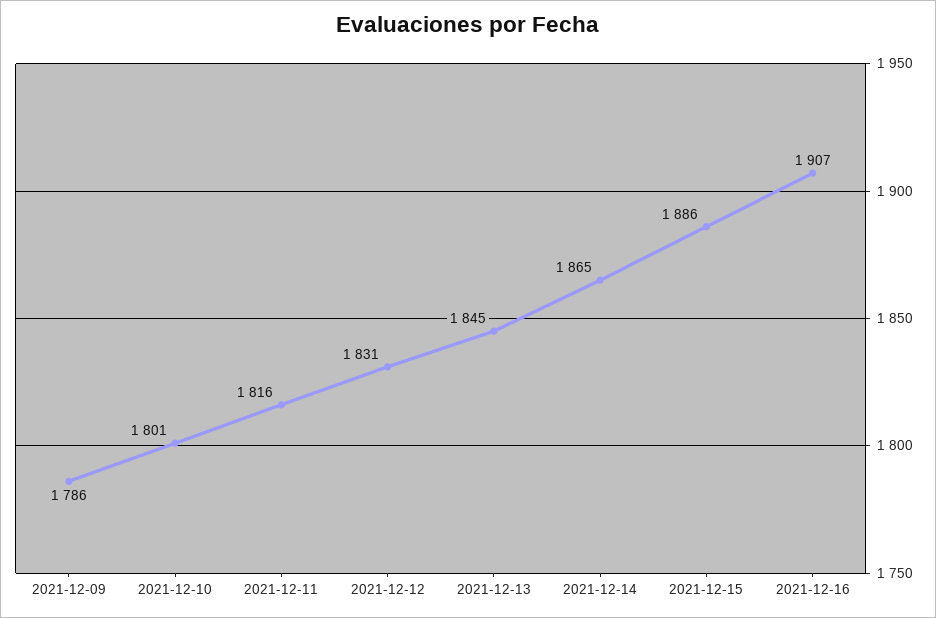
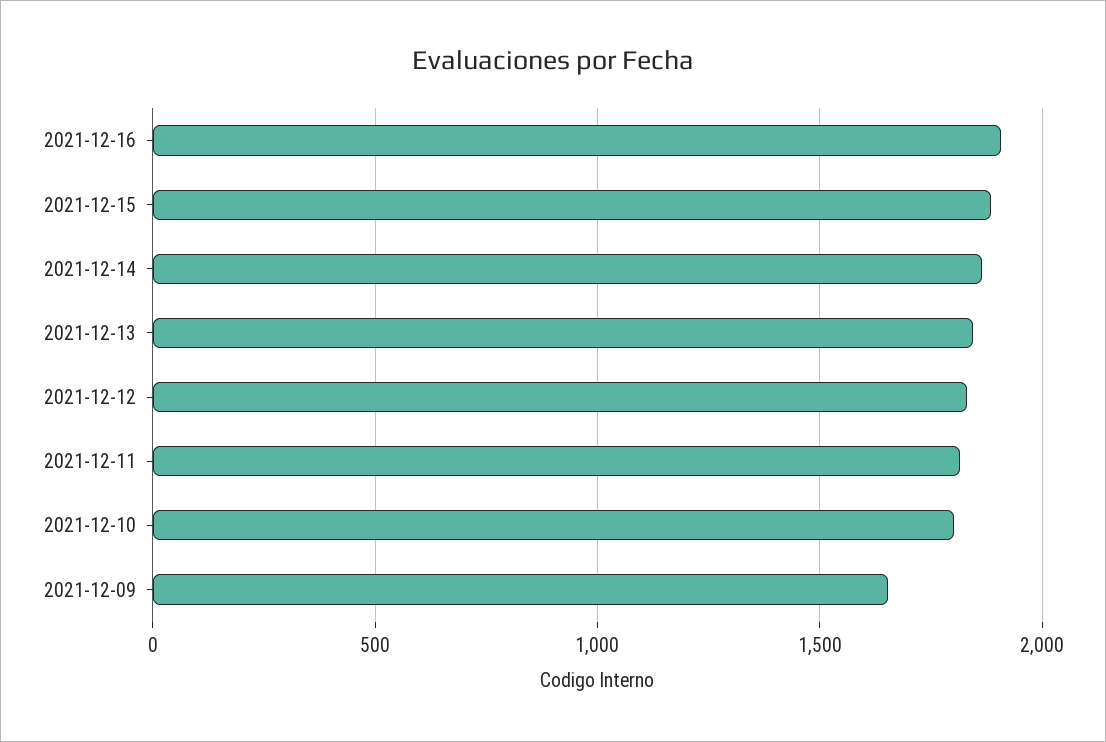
2021-12-09: 1786 -> 1650

